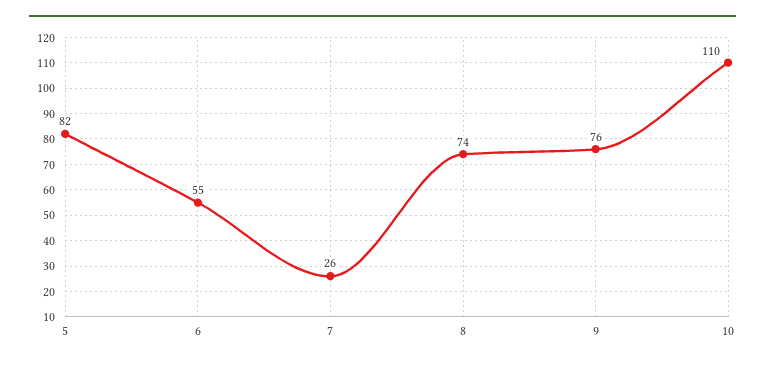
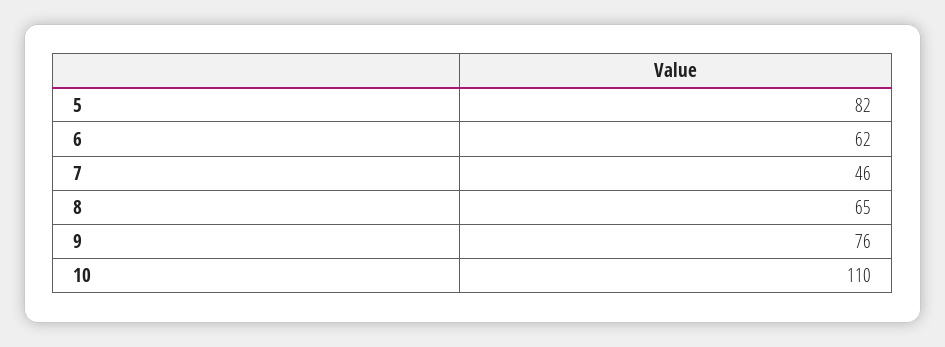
6: 55 -> 62
7: 26 -> 46
8: 74 -> 65

